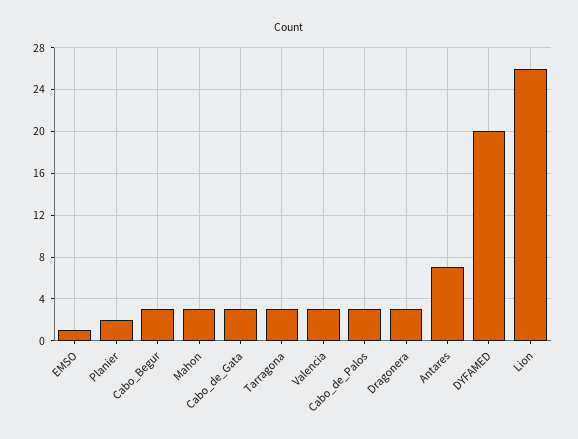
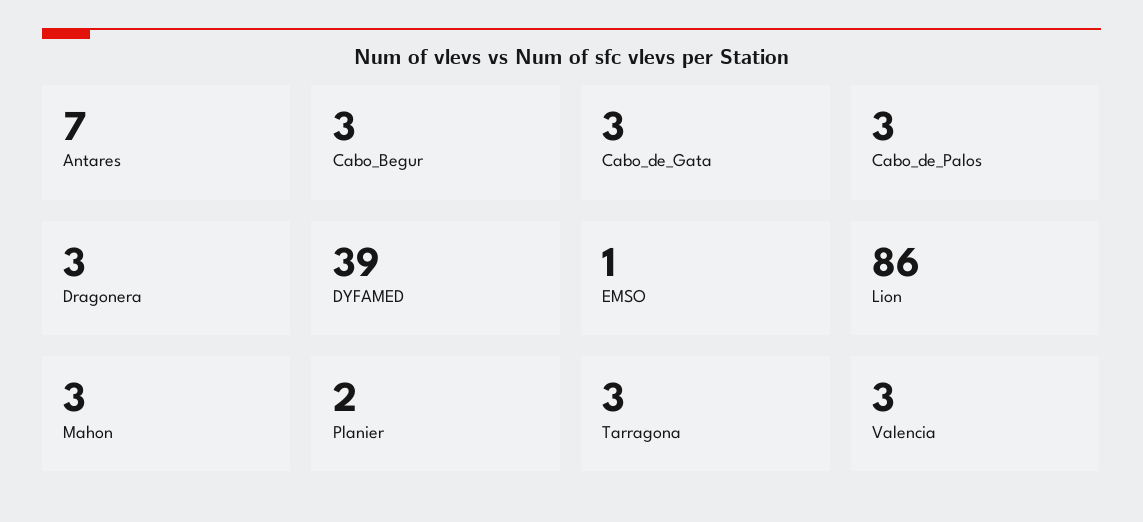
DYFAMED: 20 -> 39
Lion: 26 -> 86

